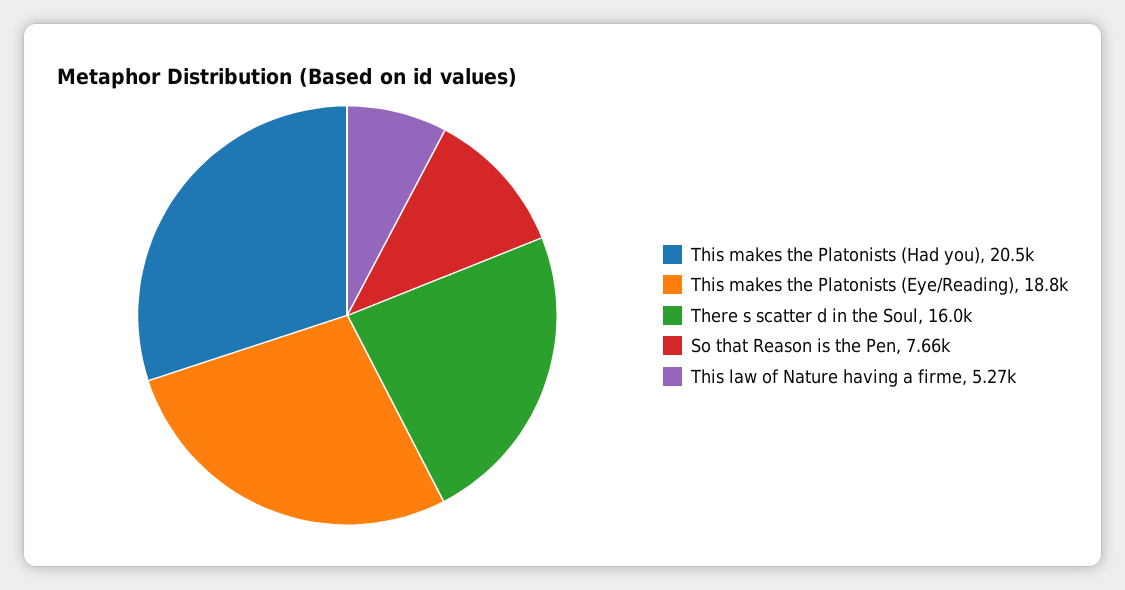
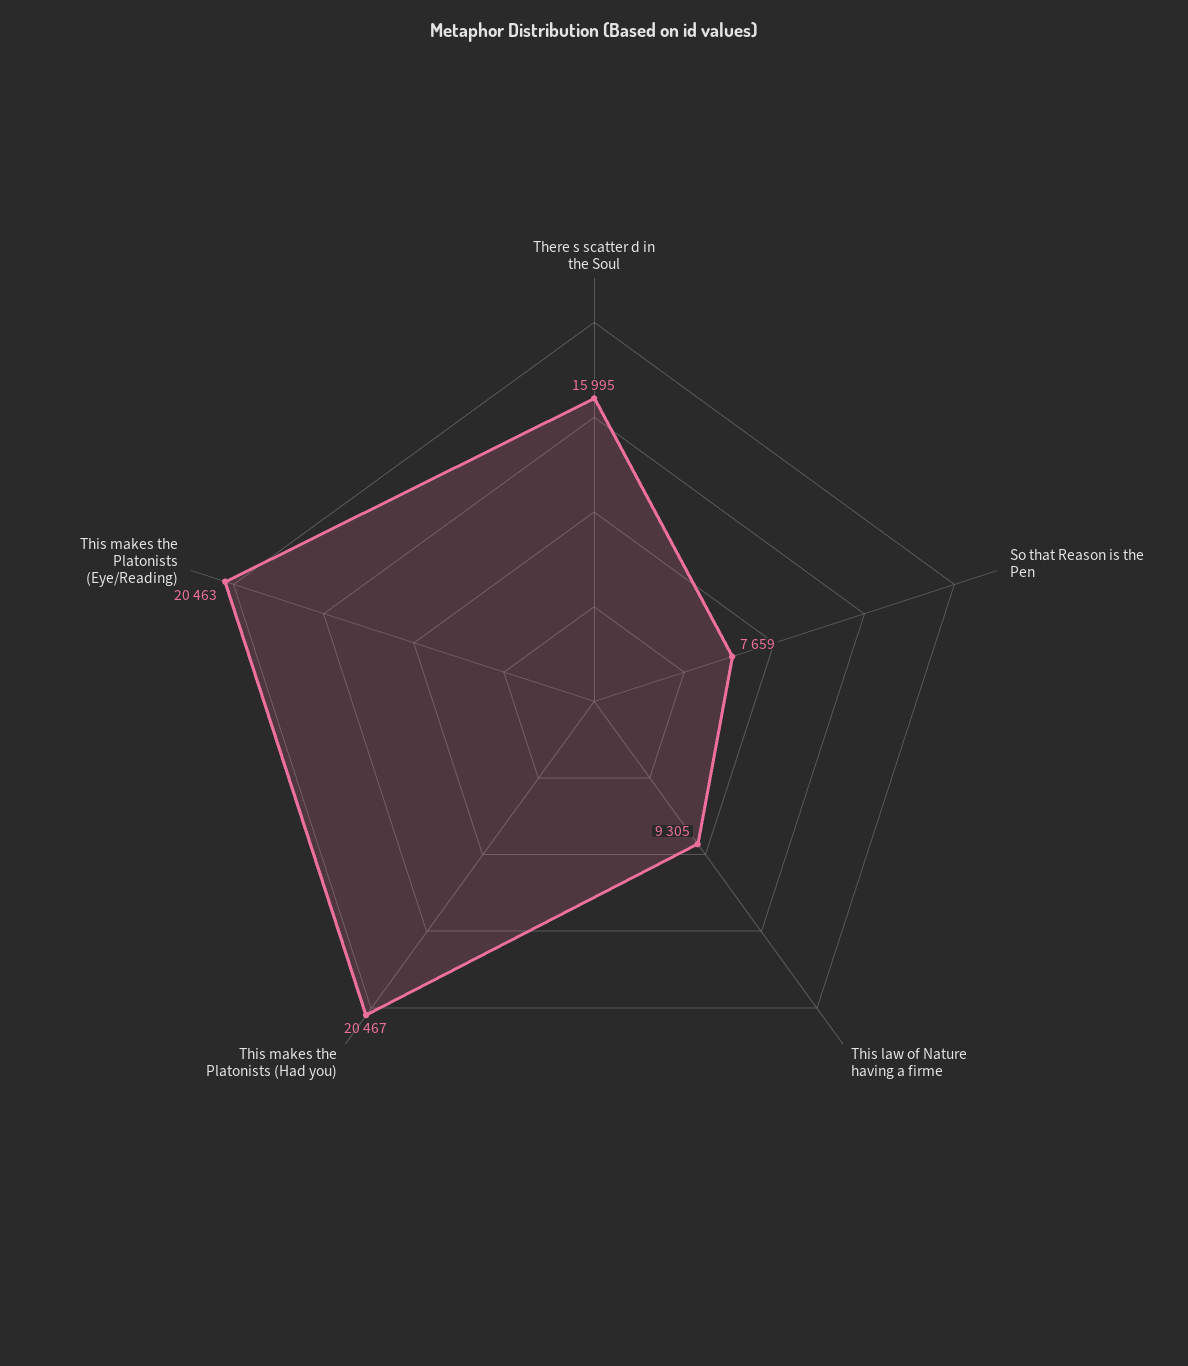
This makes the Platonists (Eye/Reading): 18800 -> 20463
This law of Nature having a firme: 5270 -> 9305

